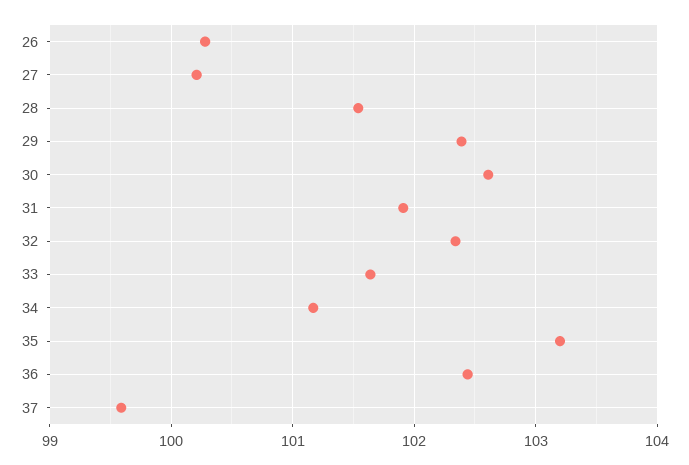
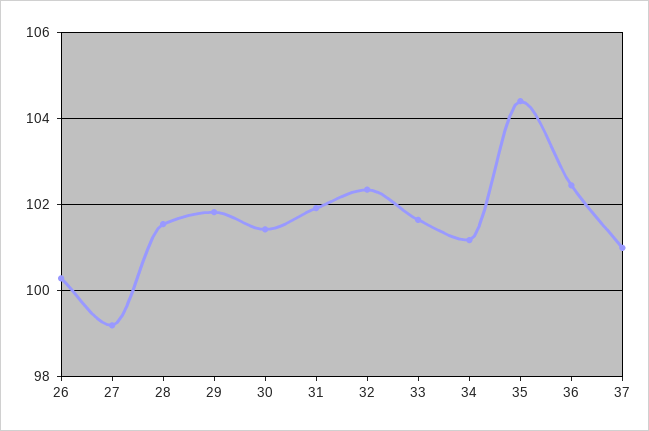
27: 100.2 -> 99.2
29: 102.4 -> 101.8
30: 102.6 -> 101.4
35: 103.2 -> 104.4
37: 99.6 -> 101

